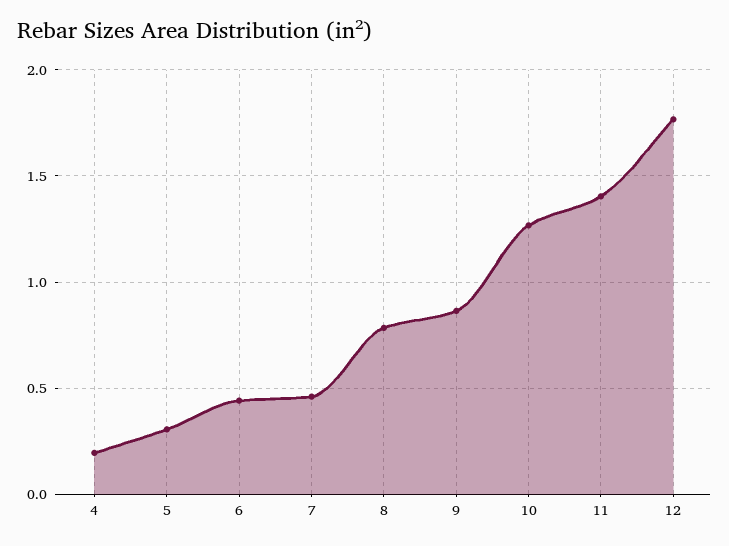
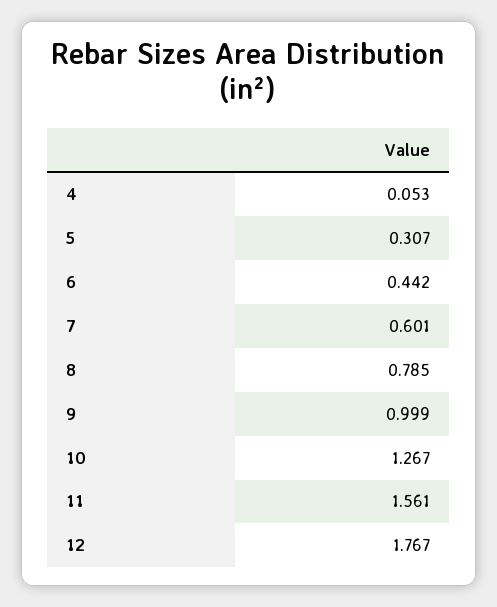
4: 0.2 -> 0.053
7: 0.45 -> 0.601
9: 0.85 -> 0.999
11: 1.4 -> 1.561

